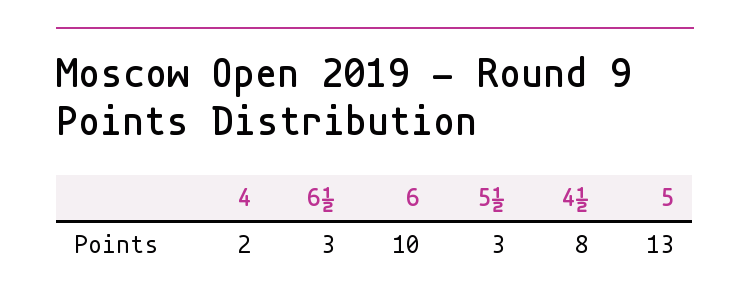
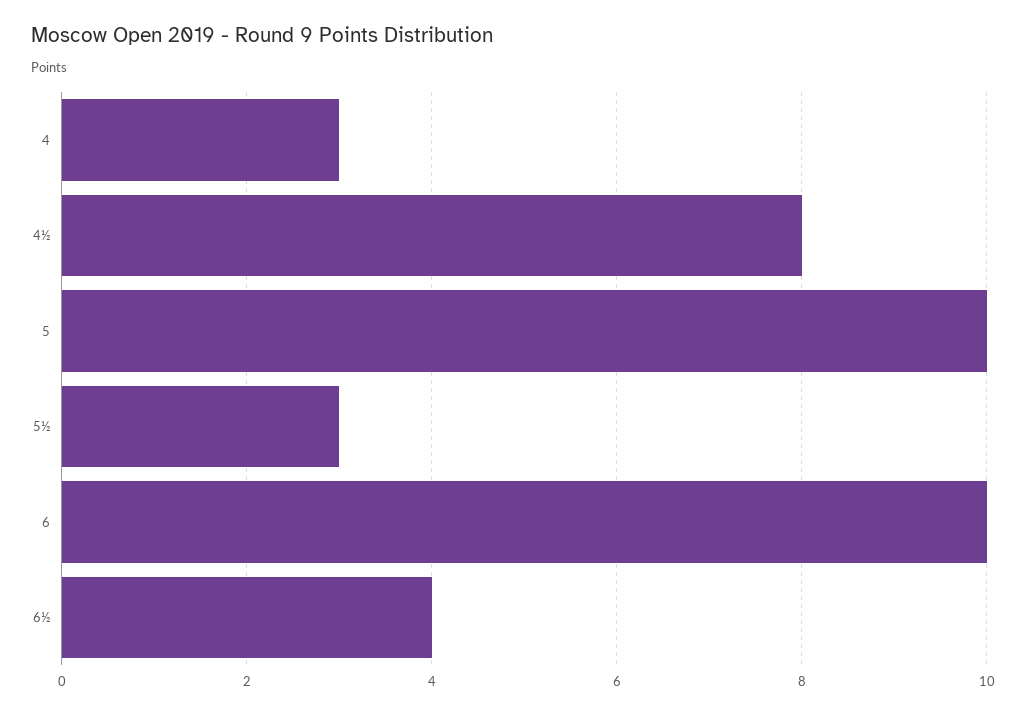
4: 2 -> 3
6½: 3 -> 4
5: 13 -> 10

